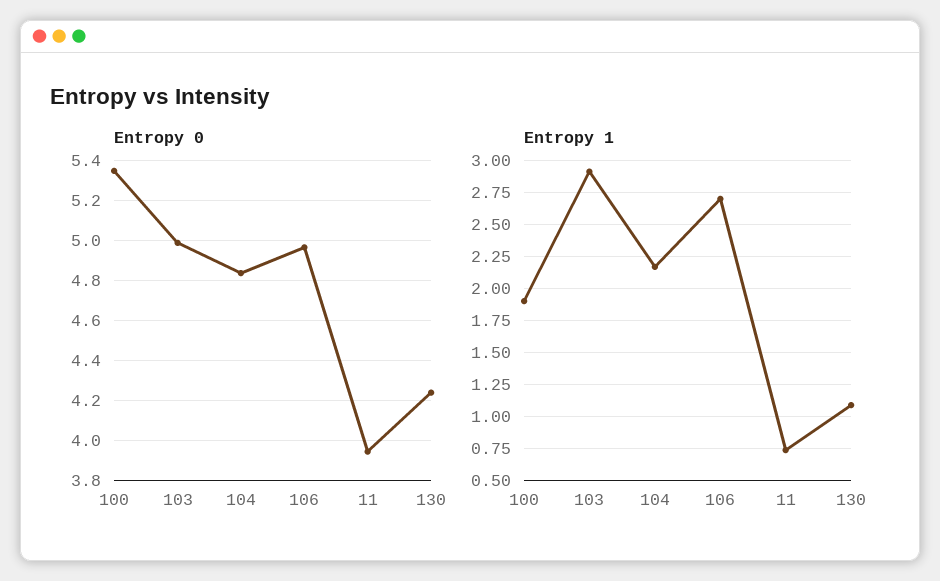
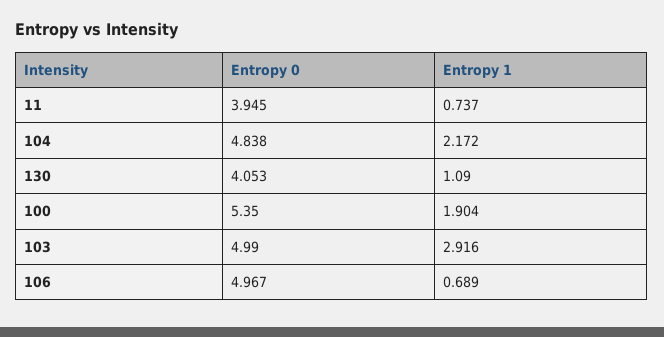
Entropy 0, 130: 4.25 -> 4.053
Entropy 1, 106: 2.7 -> 0.689

